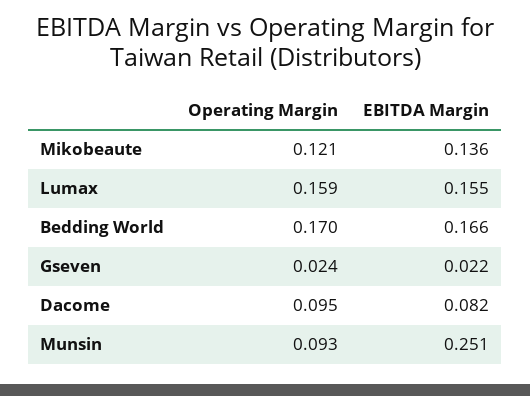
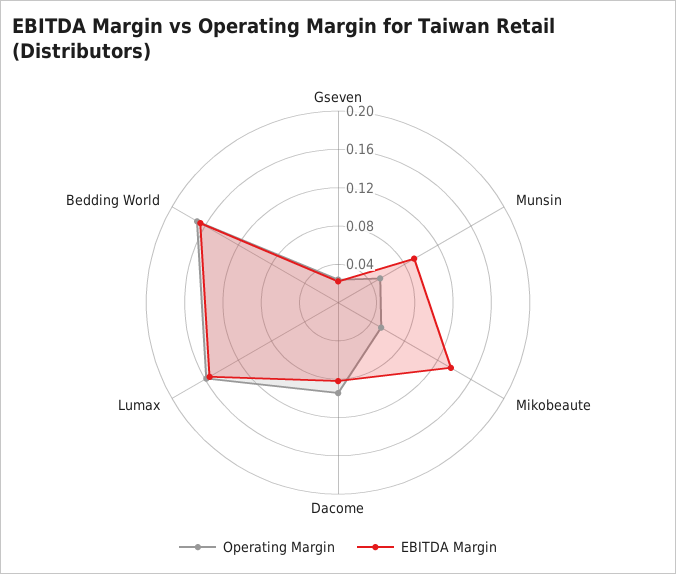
Operating Margin, Mikobeaute: 0.121 -> 0.05
Operating Margin, Munsin: 0.093 -> 0.05
EBITDA Margin, Munsin: 0.251 -> 0.09

